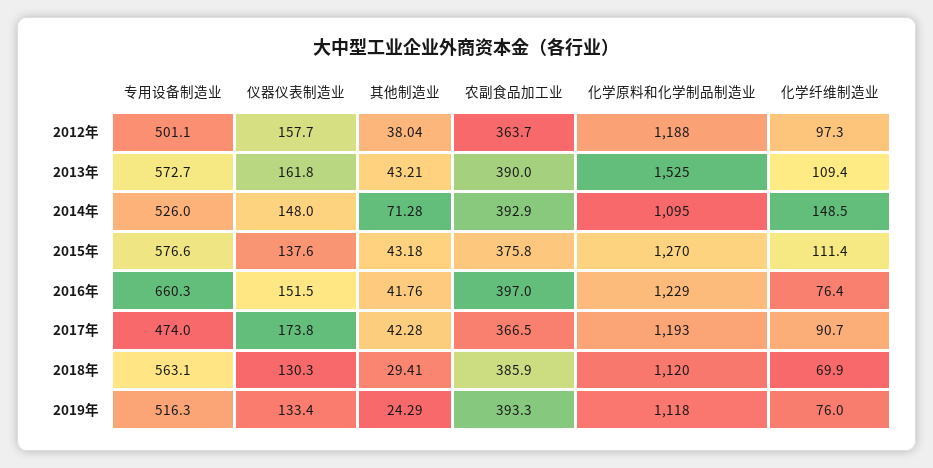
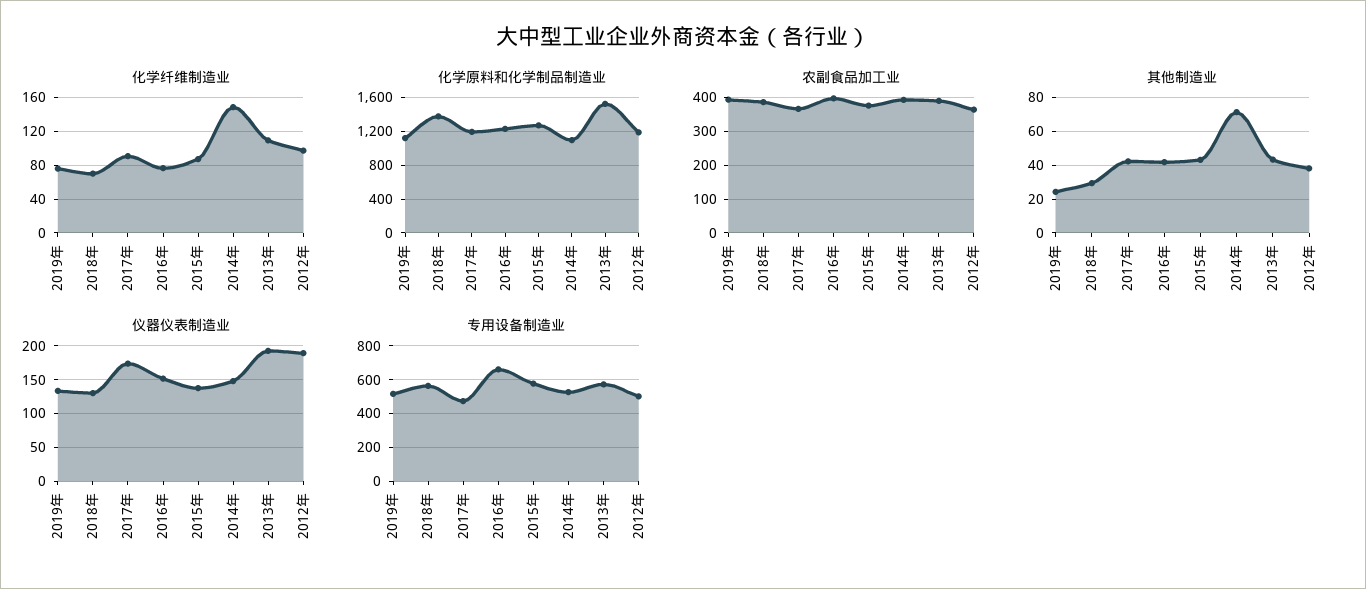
仪器仪表制造业, 2012年: 157.7 -> 190
仪器仪表制造业, 2013年: 161.8 -> 190
化学纤维制造业, 2015年: 111.4 -> 90
化学原料和化学制品制造业, 2018年: 1120 -> 1400

